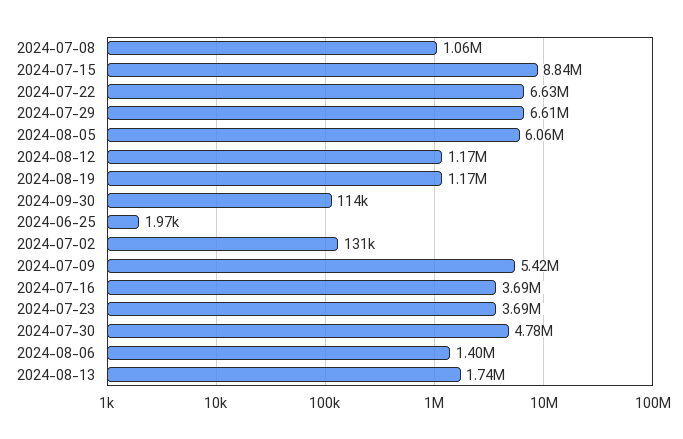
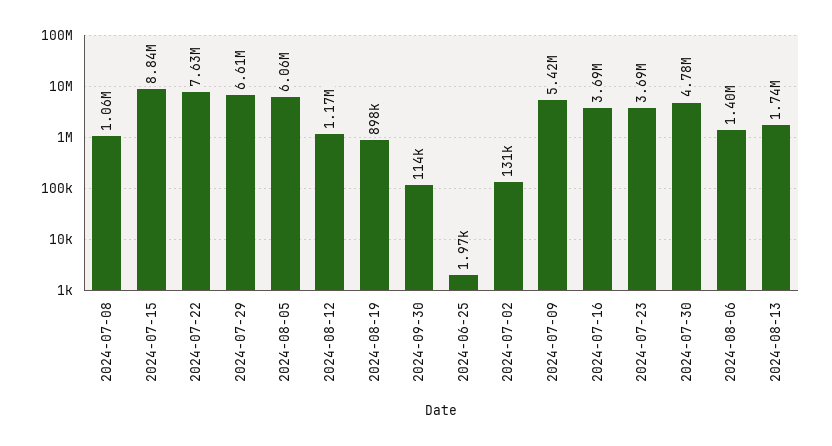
2024-07-22: 6630000 -> 7630000
2024-08-19: 1170000 -> 898000

